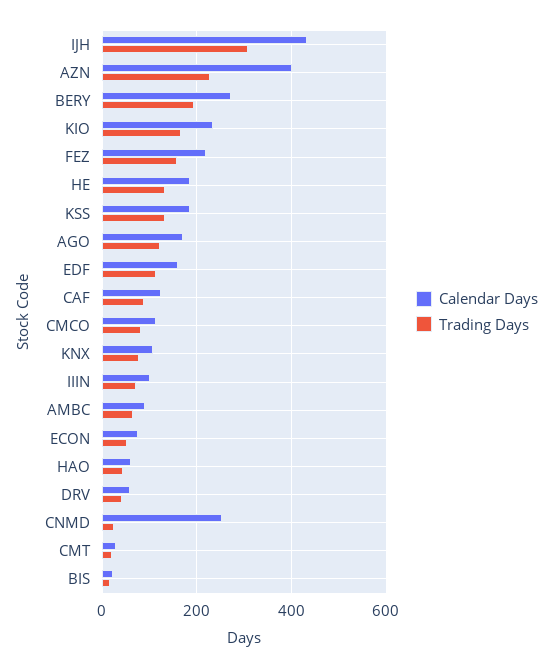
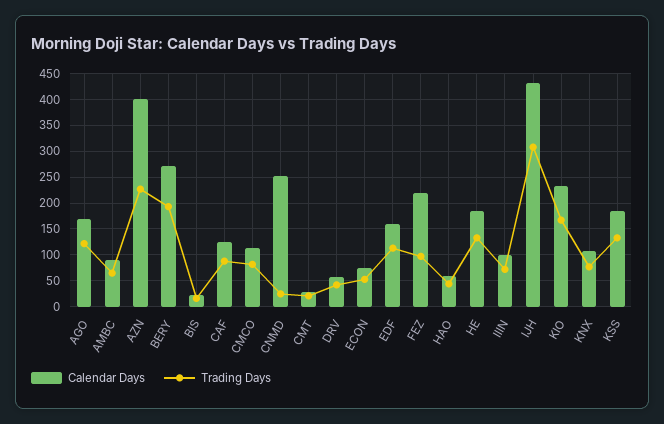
Trading Days, FEZ: 160 -> 100

